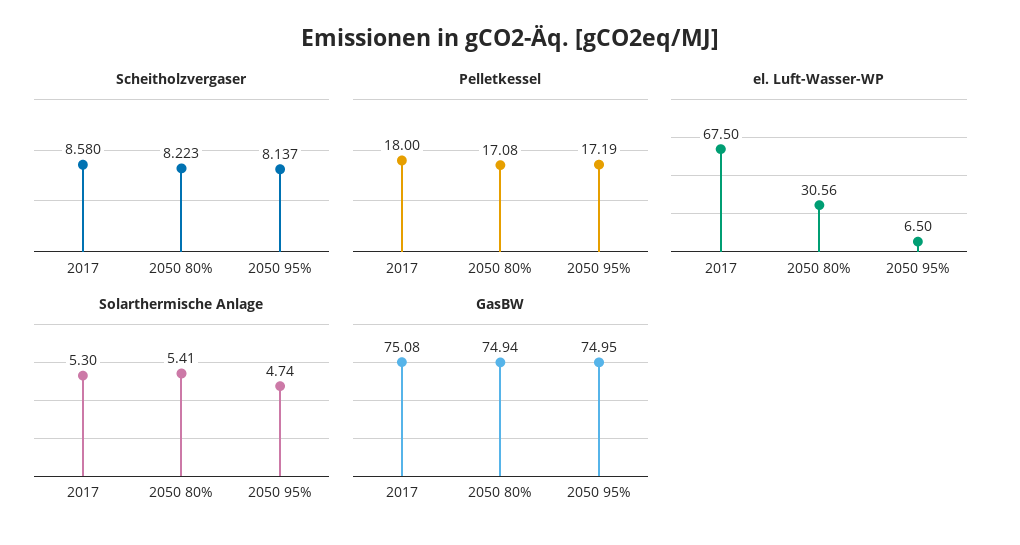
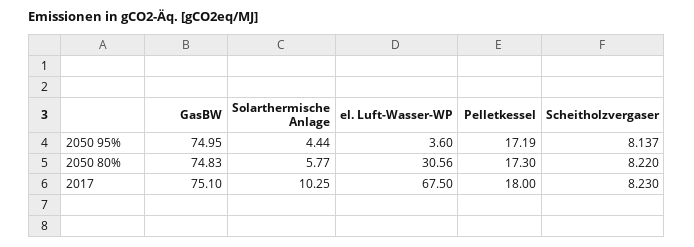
Scheitholzvergaser, 2017: 8.58 -> 8.23
Scheitholzvergaser, 2050 80%: 8.223 -> 8.22
Pelletkessel, 2050 80%: 17.08 -> 17.3
el. Luft-Wasser-WP, 2050 95%: 6.5 -> 3.6
Solarthermische Anlage, 2017: 5.3 -> 10.25
Solarthermische Anlage, 2050 80%: 5.41 -> 5.77
Solarthermische Anlage, 2050 95%: 4.74 -> 4.44
GasBW, 2017: 75.08 -> 75.1
GasBW, 2050 80%: 74.94 -> 74.83

